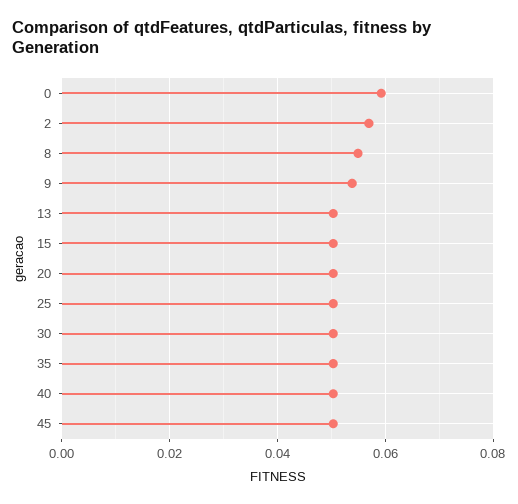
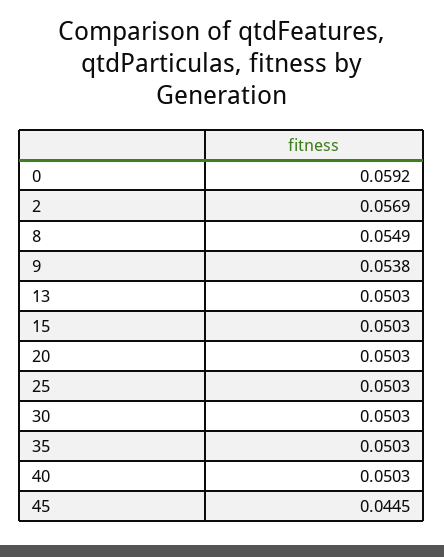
45: 0.05 -> 0.0445

